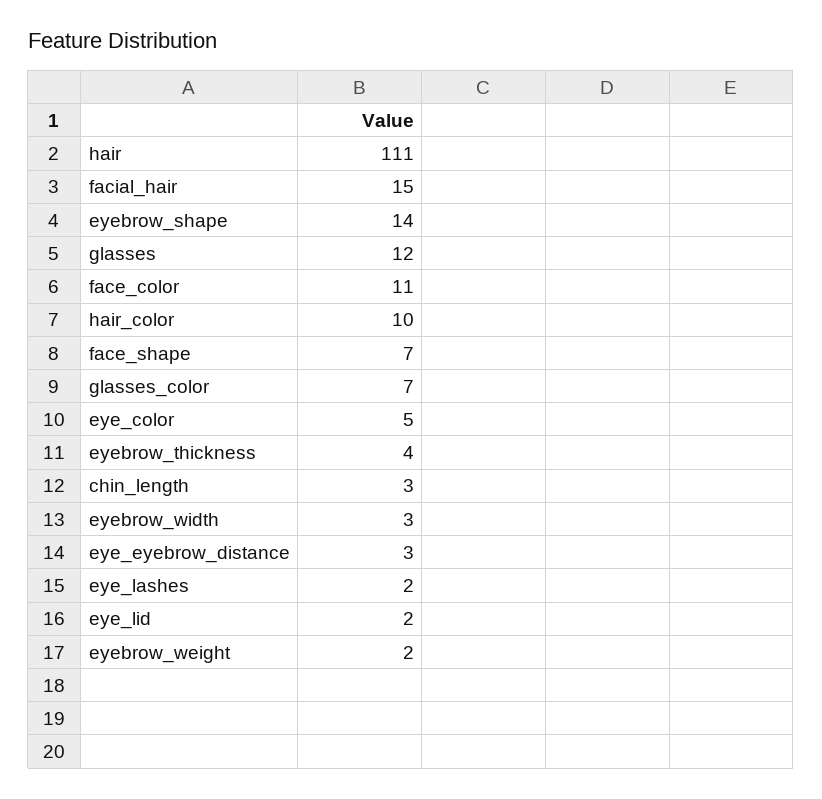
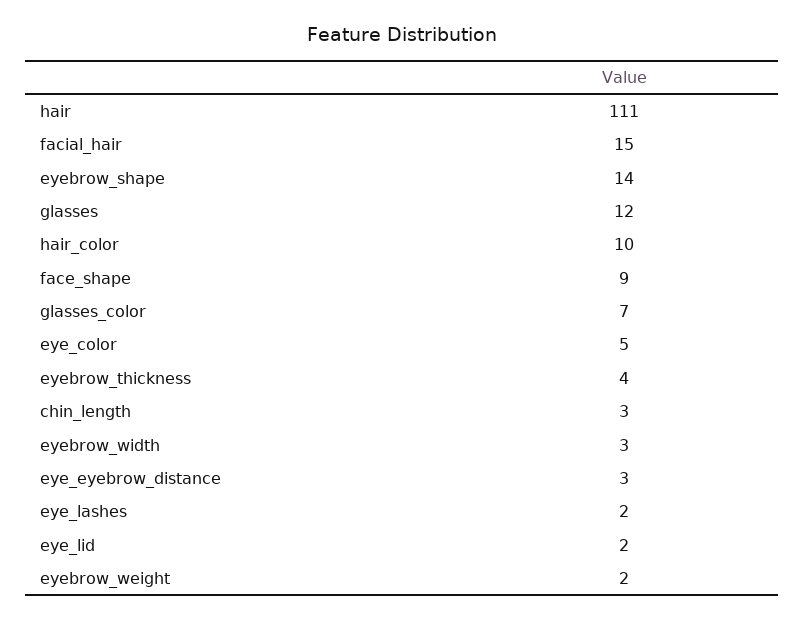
face_color: 11 -> none
face_shape: 7 -> 9

